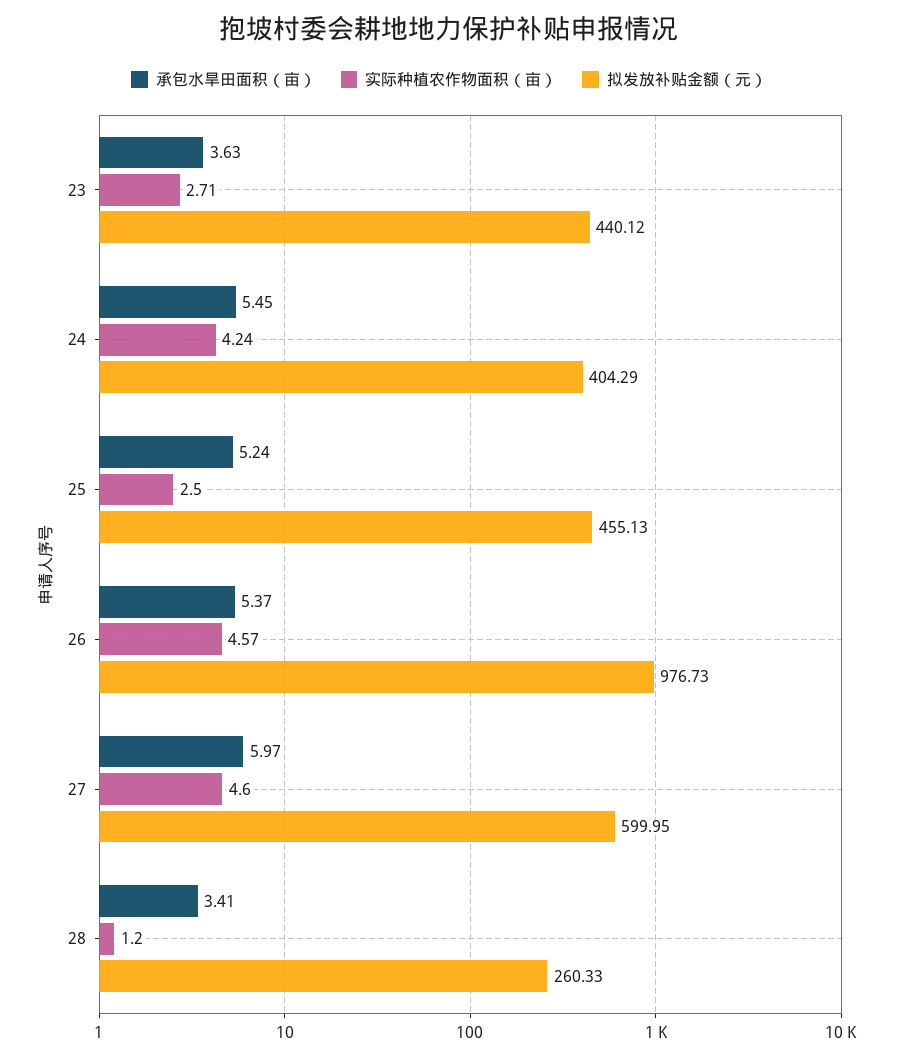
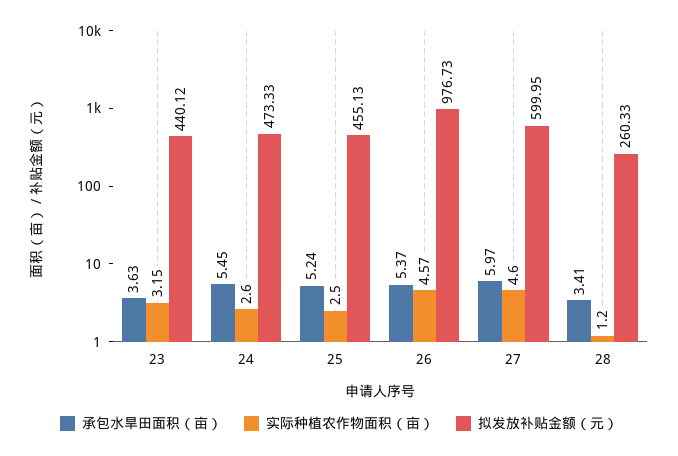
实际种植农作物面积（亩）, 23: 2.71 -> 3.15
实际种植农作物面积（亩）, 24: 4.24 -> 2.6
拟发放补贴金额（元）, 24: 404.29 -> 473.33

